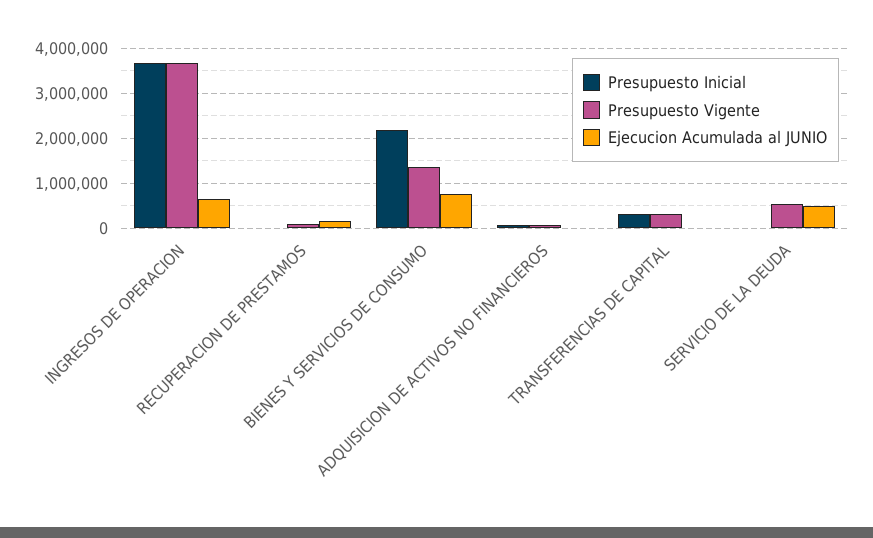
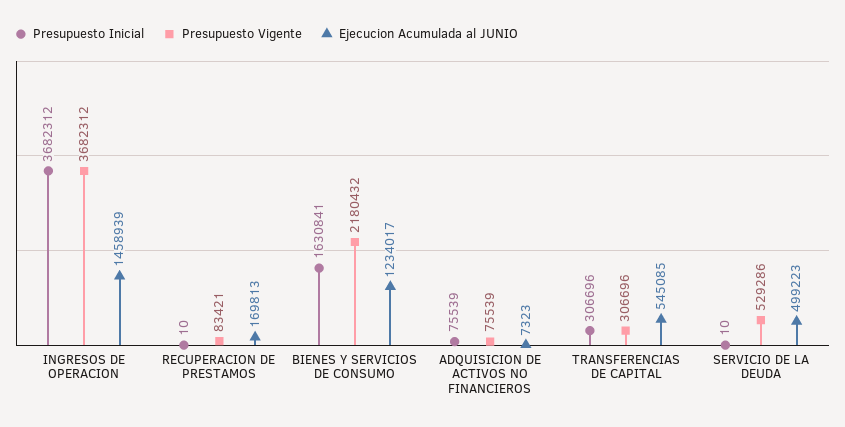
Ejecucion Acumulada al JUNIO, INGRESOS DE OPERACION: 600000 -> 1458939
Presupuesto Inicial, BIENES Y SERVICIOS DE CONSUMO: 2200000 -> 1630841
Presupuesto Vigente, BIENES Y SERVICIOS DE CONSUMO: 1400000 -> 2180432
Ejecucion Acumulada al JUNIO, BIENES Y SERVICIOS DE CONSUMO: 800000 -> 1234017
Ejecucion Acumulada al JUNIO, TRANSFERENCIAS DE CAPITAL: 0 -> 545085

